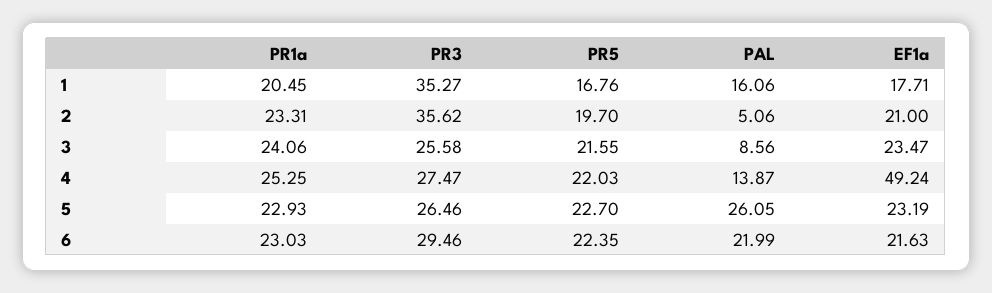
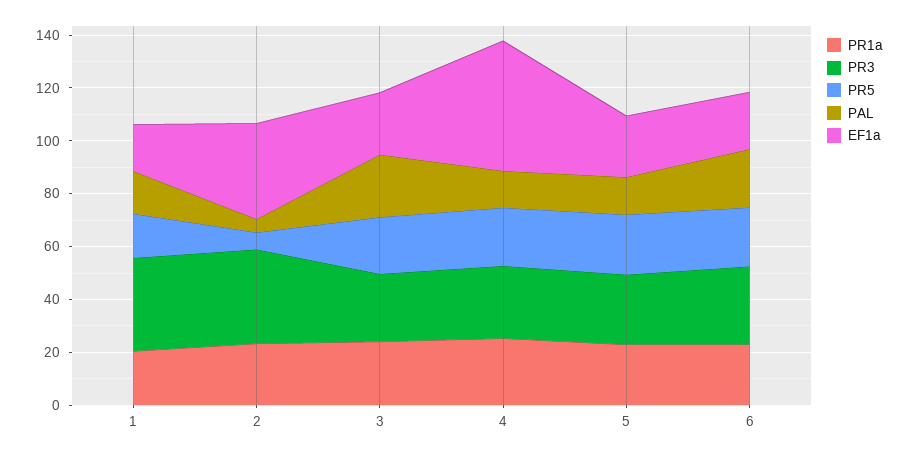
PR5, 2: 19.7 -> 5
EF1a, 2: 21 -> 35
PAL, 3: 8.56 -> 25
PAL, 5: 26.05 -> 15

